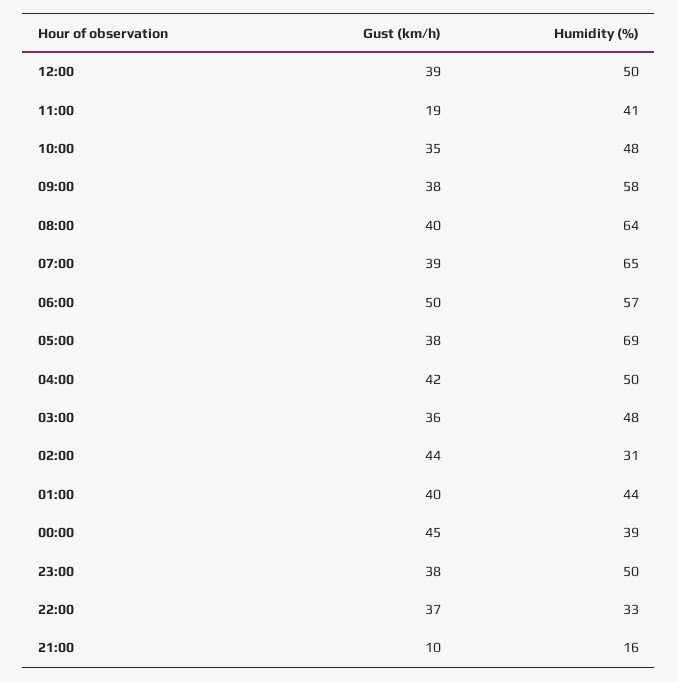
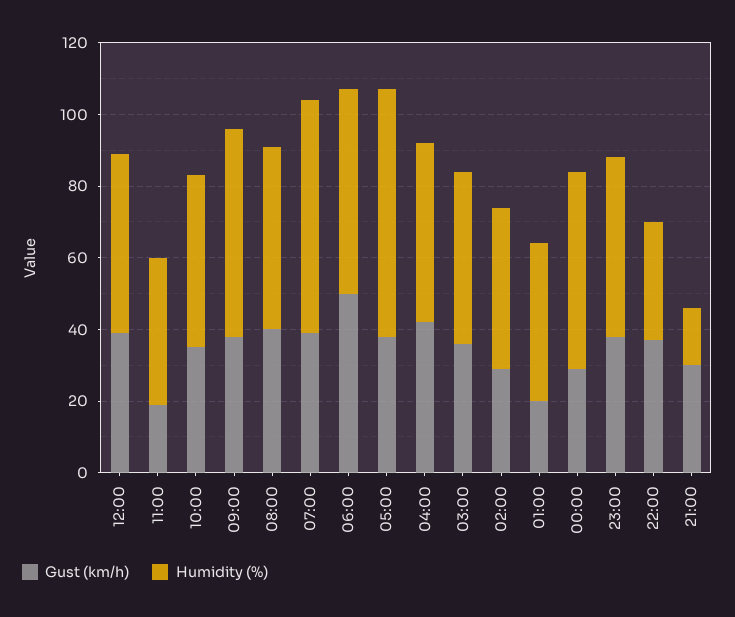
Humidity (%), 08:00: 64 -> 50
Gust (km/h), 02:00: 44 -> 30
Humidity (%), 02:00: 31 -> 45
Gust (km/h), 01:00: 40 -> 20
Gust (km/h), 00:00: 45 -> 30
Humidity (%), 00:00: 39 -> 55
Gust (km/h), 21:00: 10 -> 30

